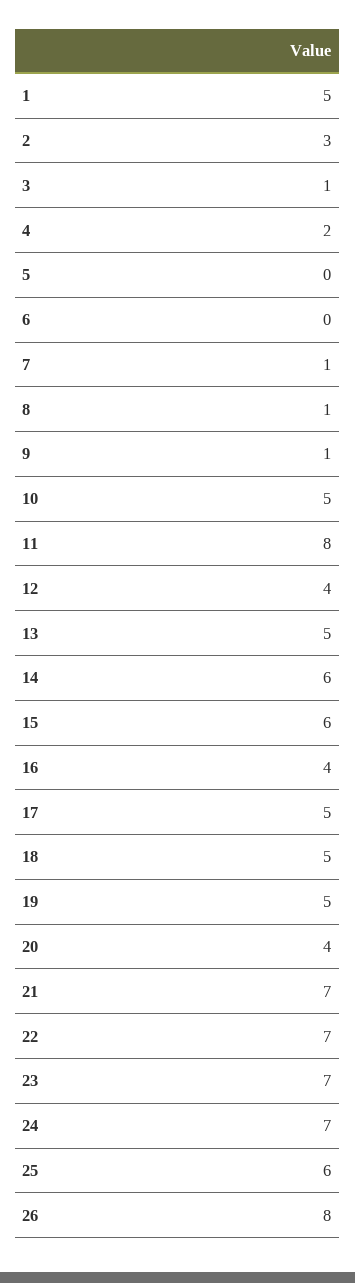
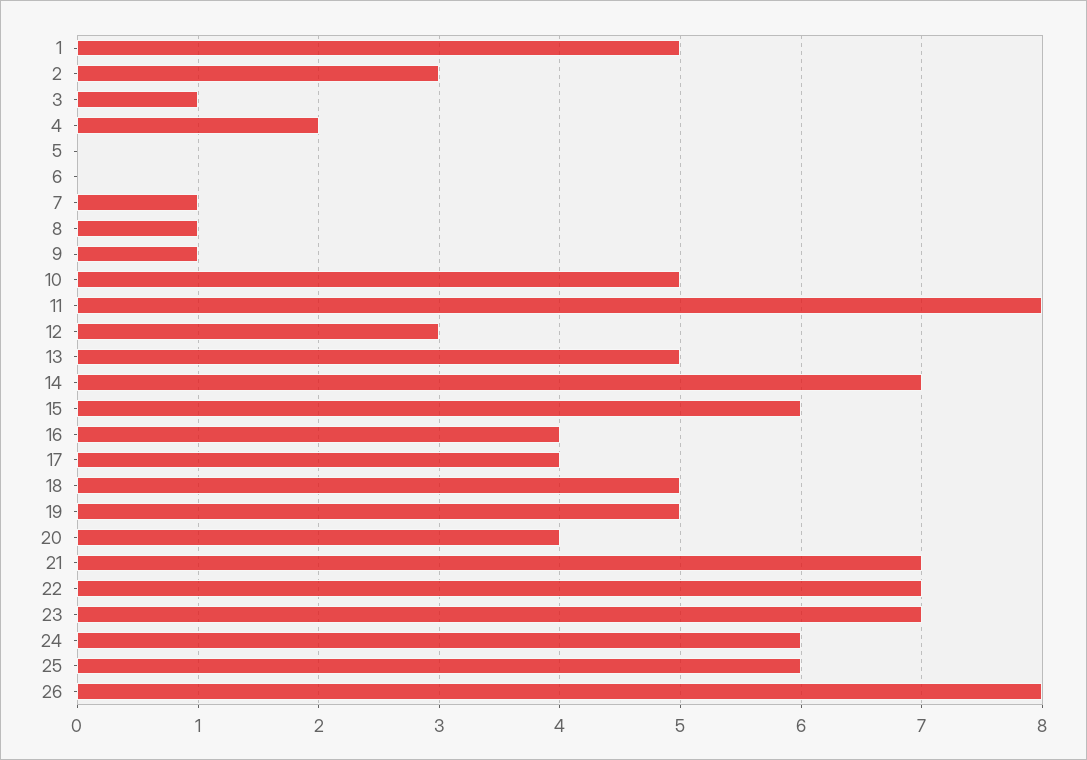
12: 4 -> 3
14: 6 -> 7
17: 5 -> 4
24: 7 -> 6

